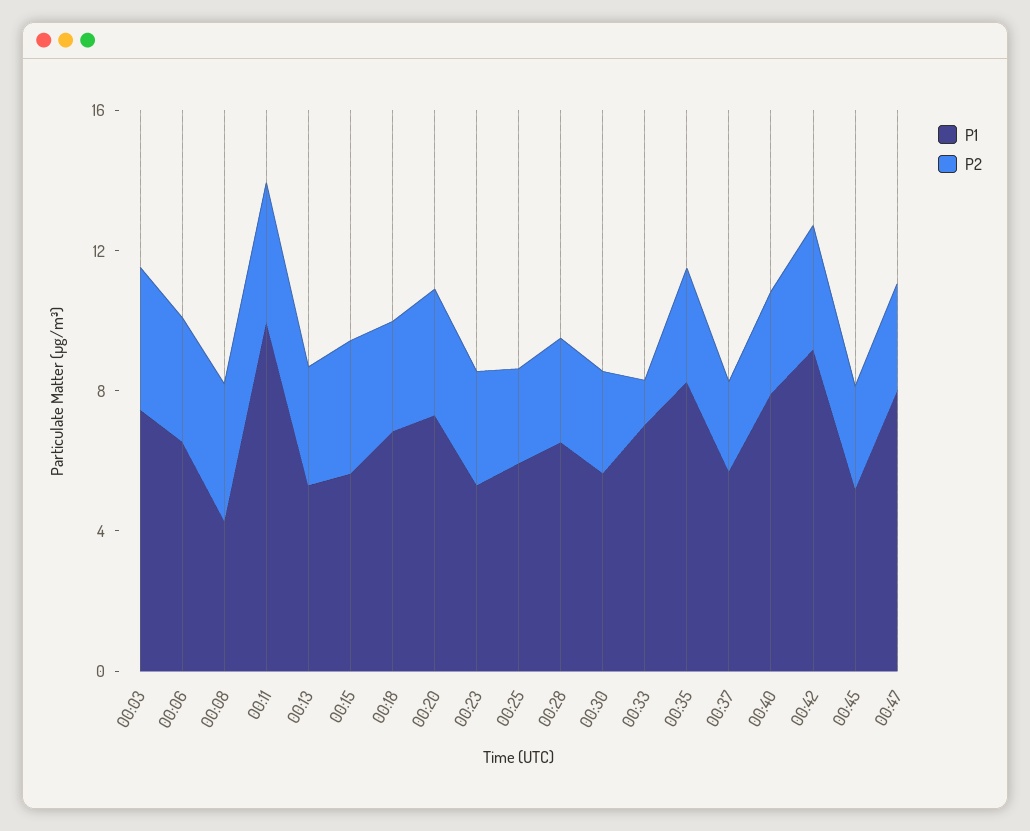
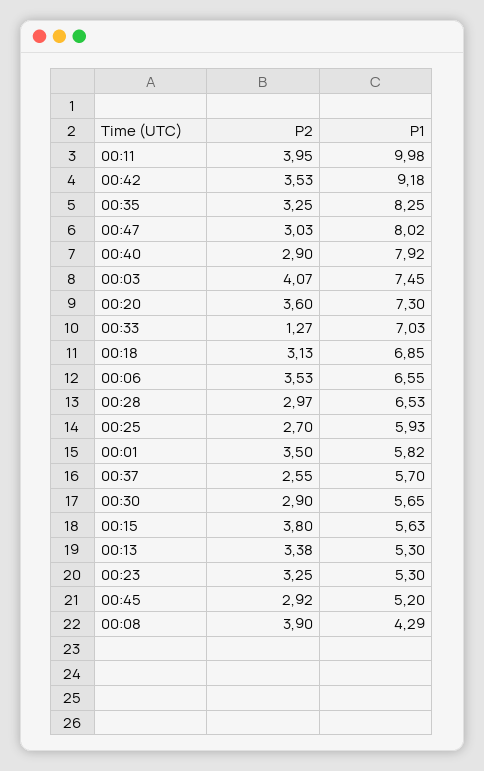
P2, 00:01: none -> 3.5
P1, 00:01: none -> 5.82

